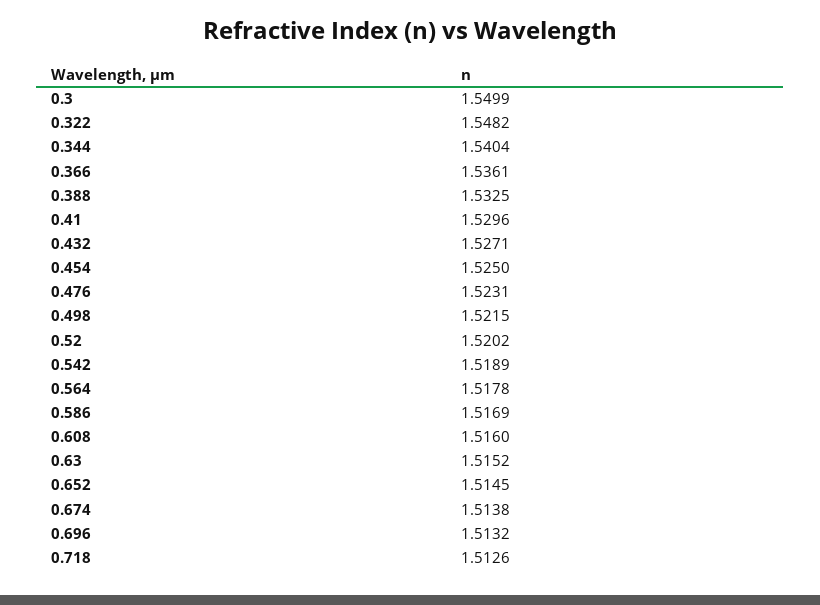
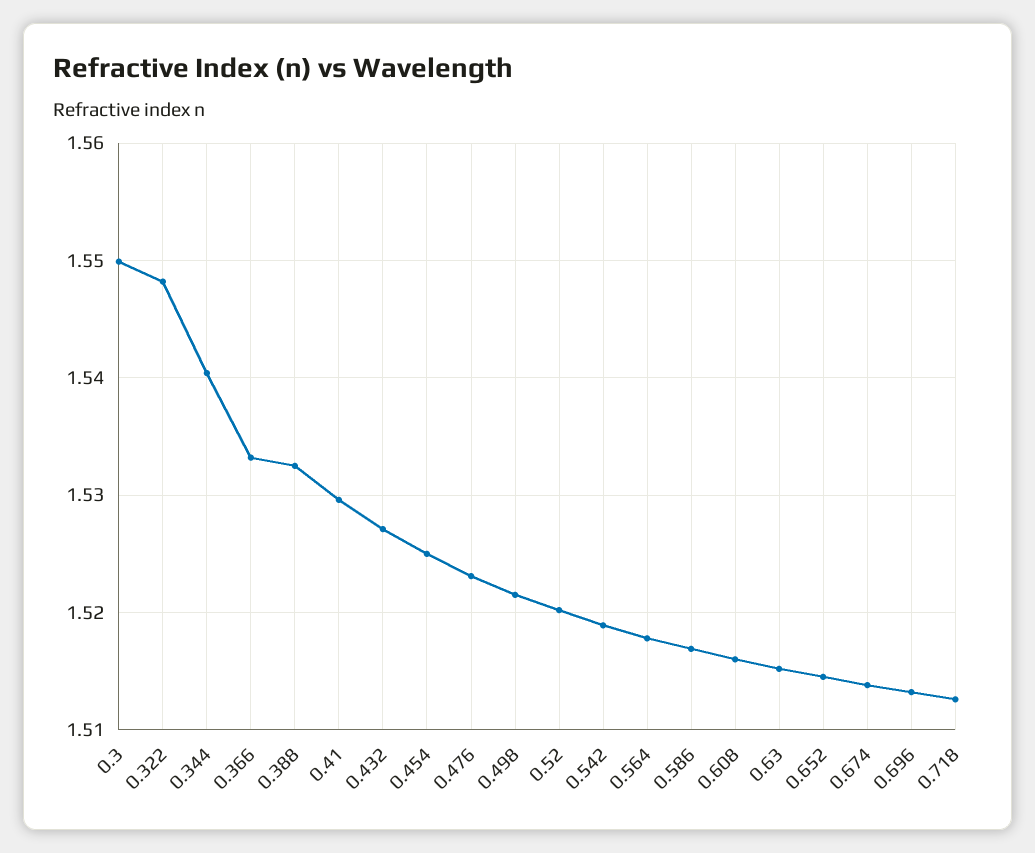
0.366: 1.5361 -> 1.533

